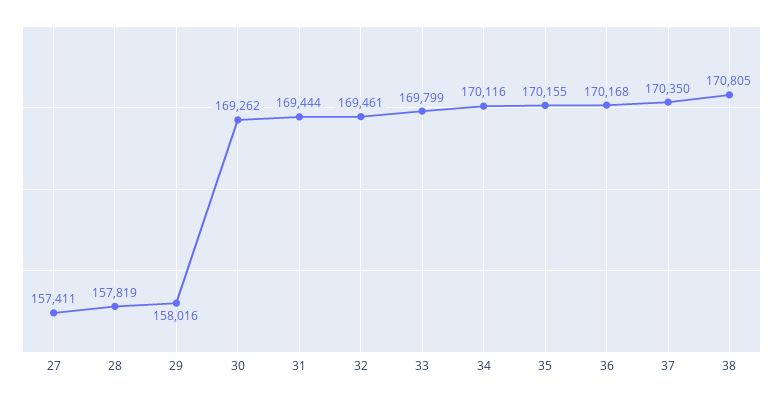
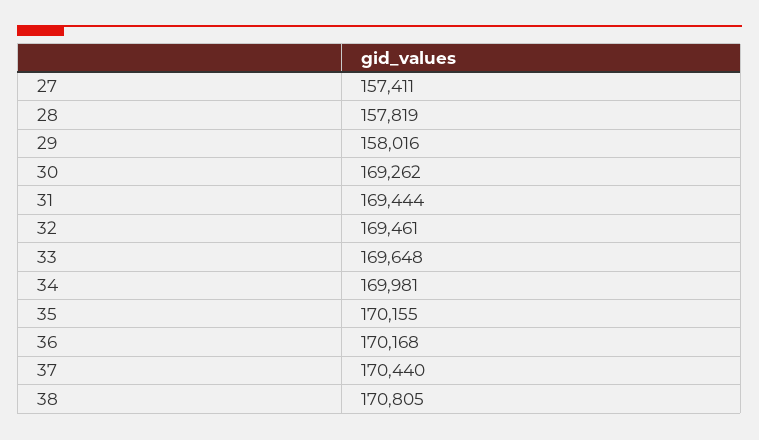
33: 169799 -> 169648
34: 170116 -> 169981
37: 170350 -> 170440

